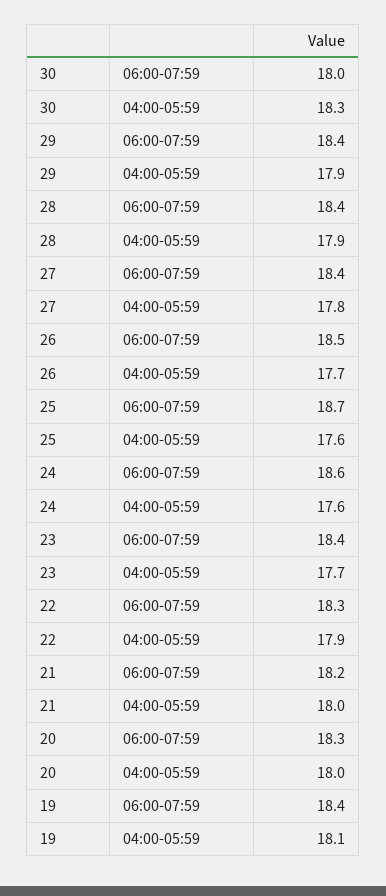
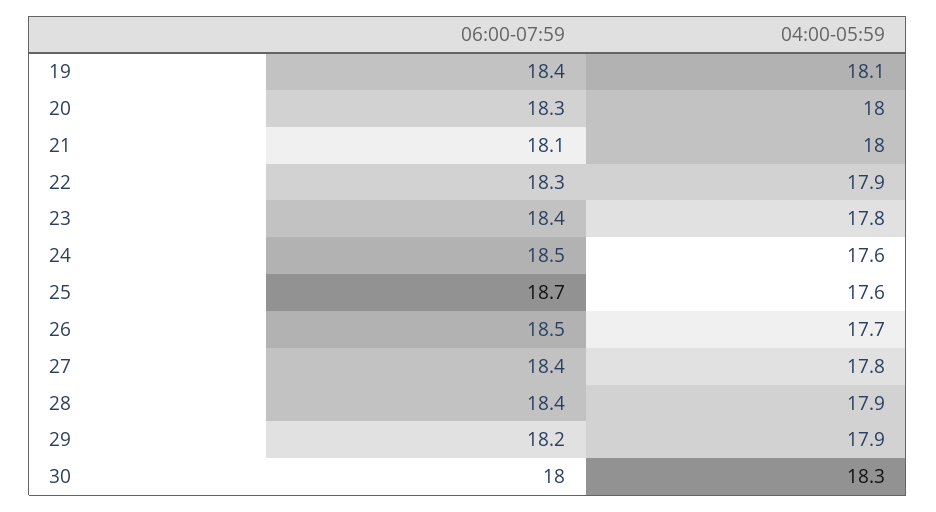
29, 06:00-07:59: 18.4 -> 18.2
24, 06:00-07:59: 18.6 -> 18.5
23, 04:00-05:59: 17.7 -> 17.8
21, 06:00-07:59: 18.2 -> 18.1

